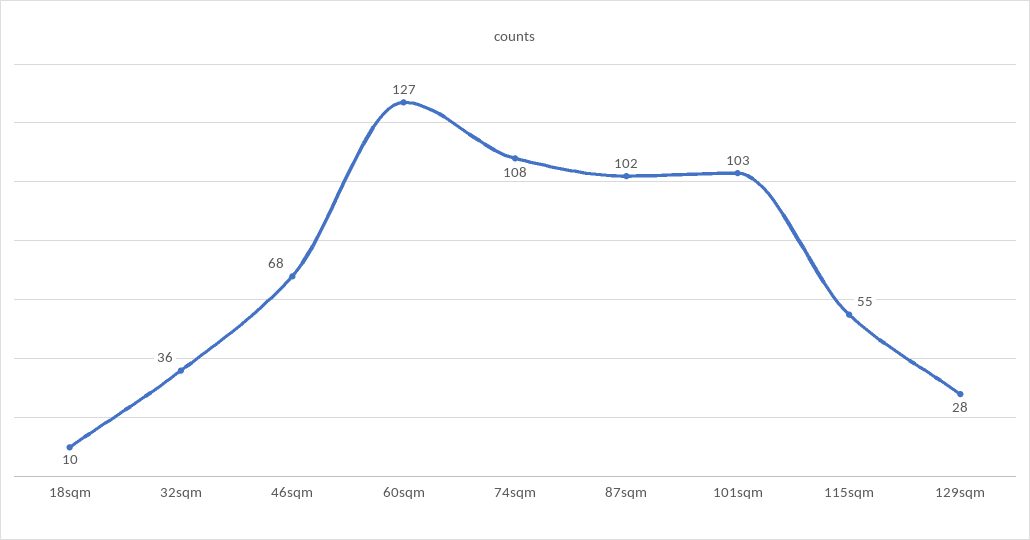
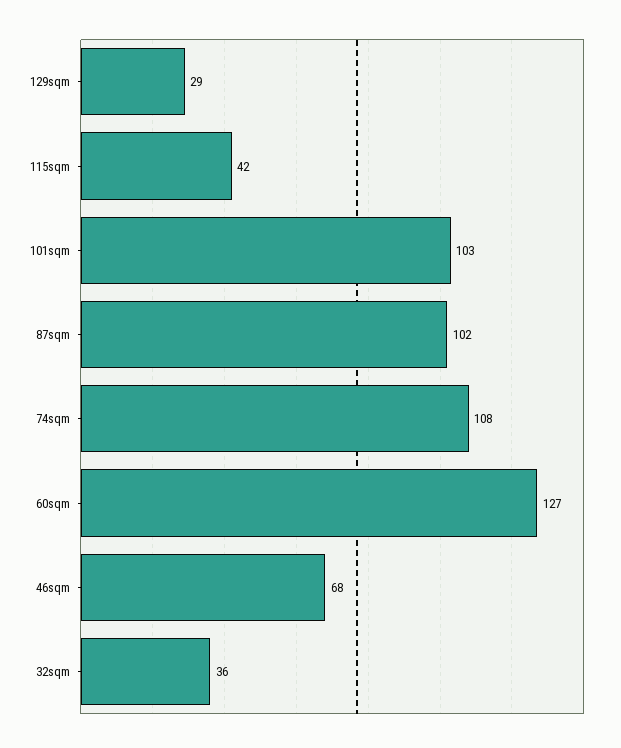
18sqm: 10 -> none
115sqm: 55 -> 42
129sqm: 28 -> 29

